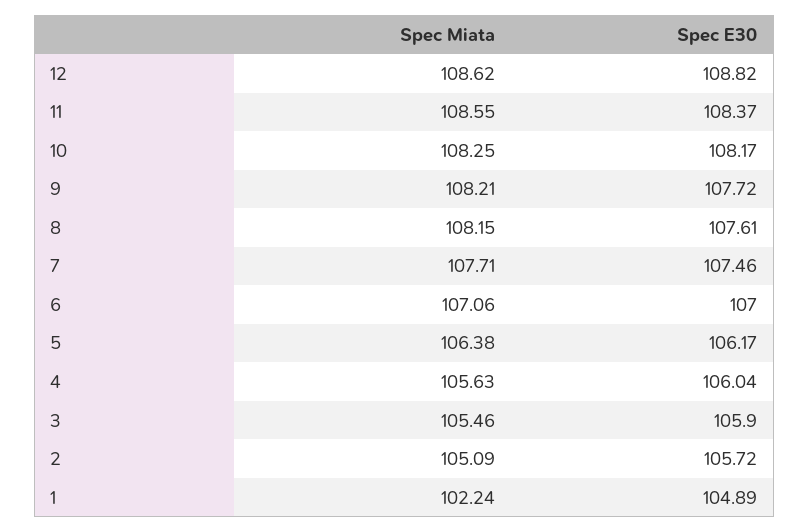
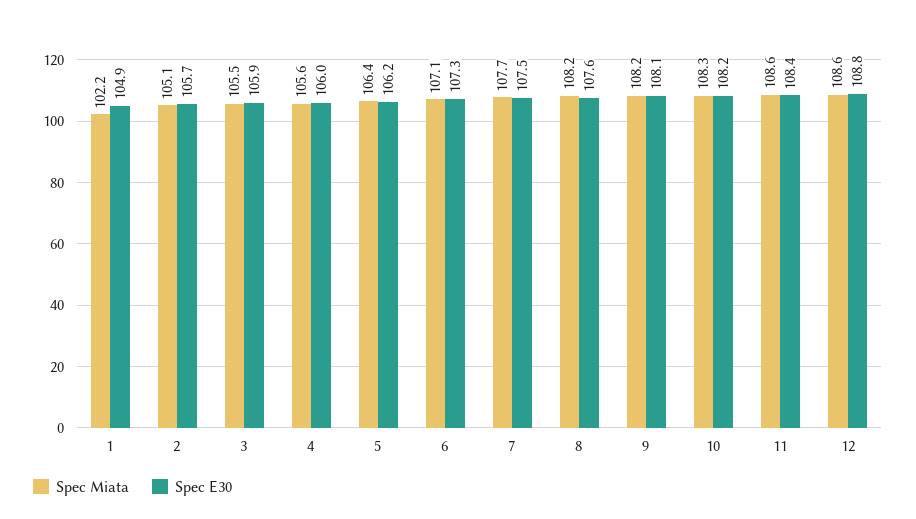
Spec E30, 9: 107.72 -> 108.1
Spec E30, 6: 107 -> 107.3

